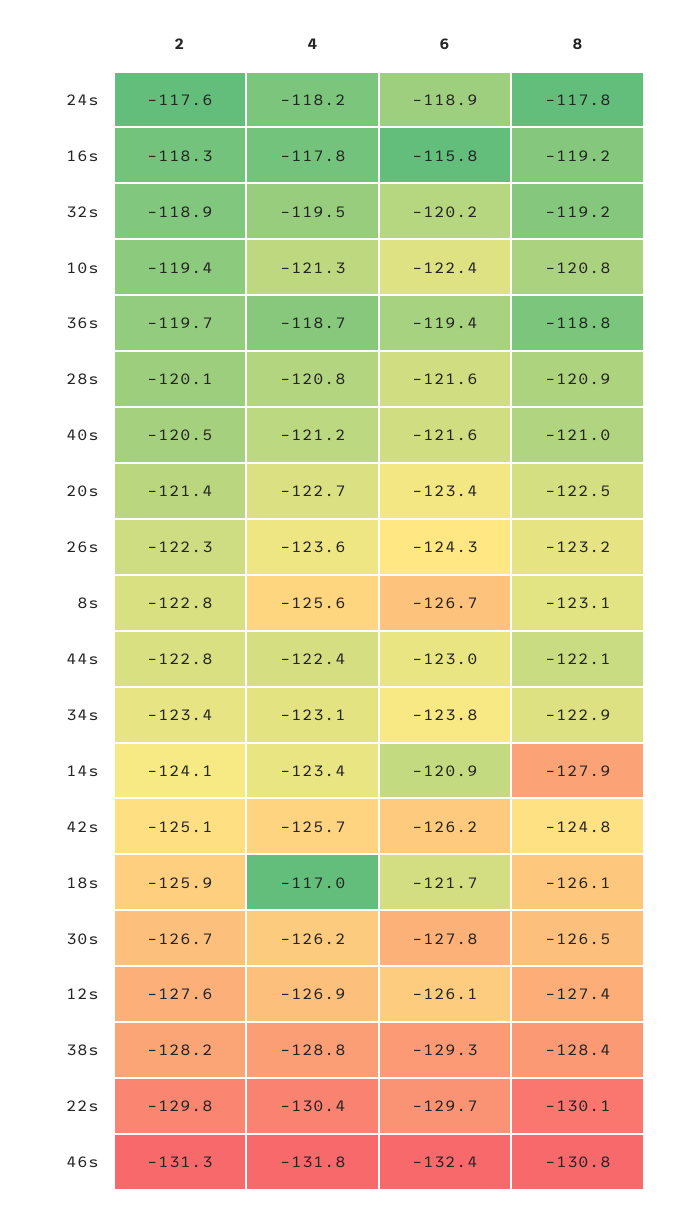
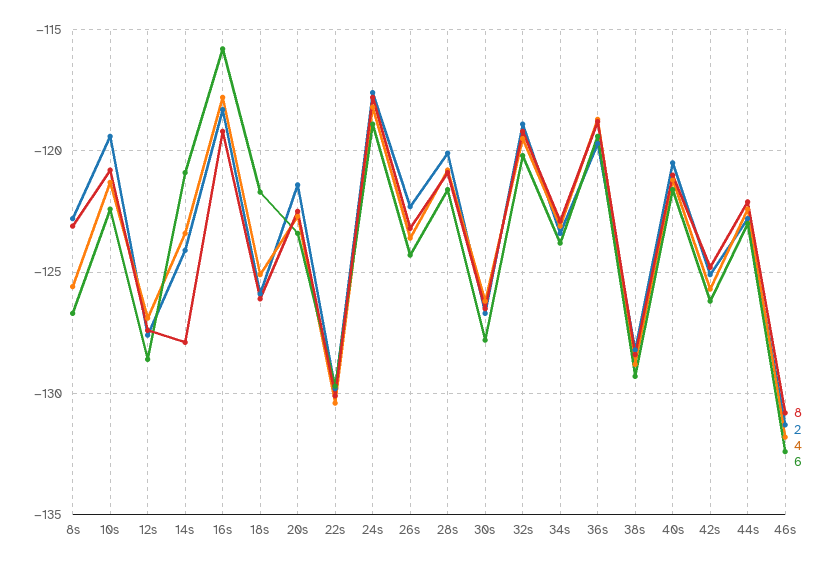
4, 18s: -117 -> -125
6, 12s: -126.1 -> -128.5

